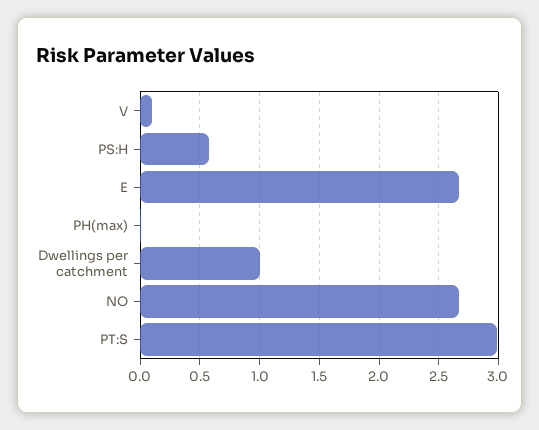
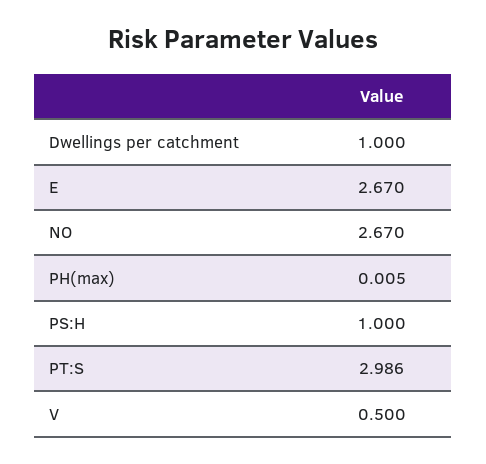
V: 0.1 -> 0.5
PS:H: 0.6 -> 1

